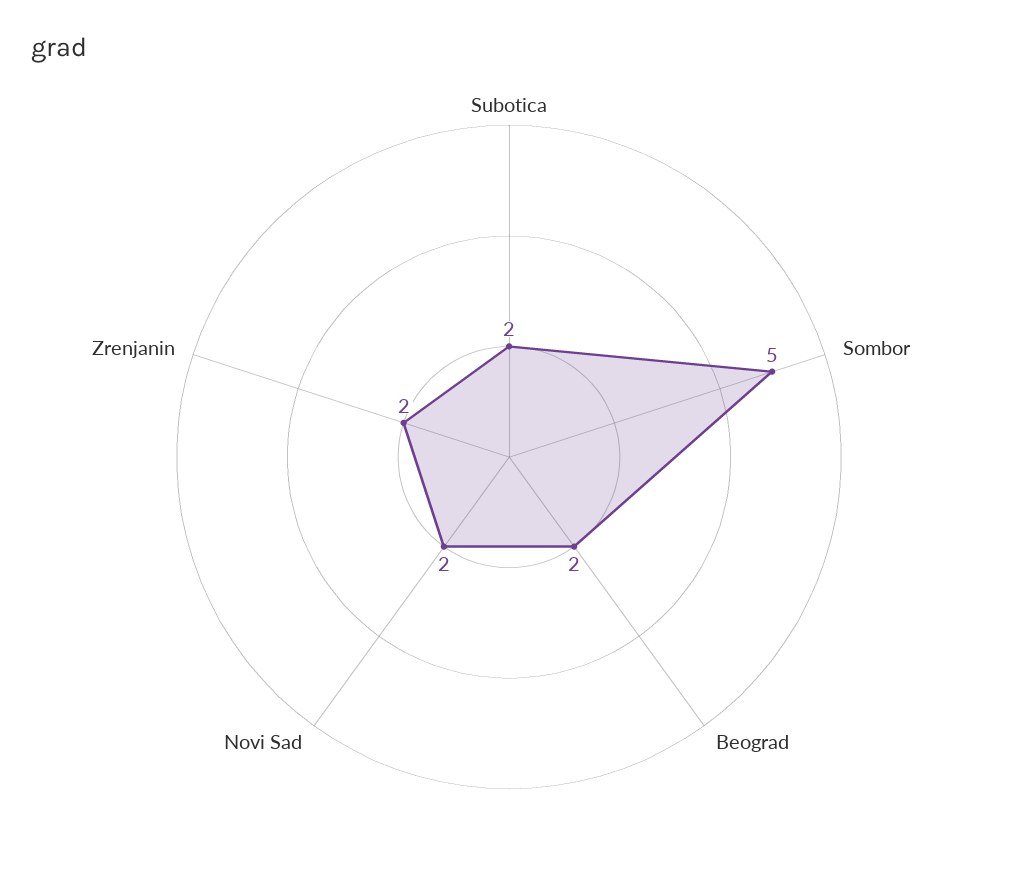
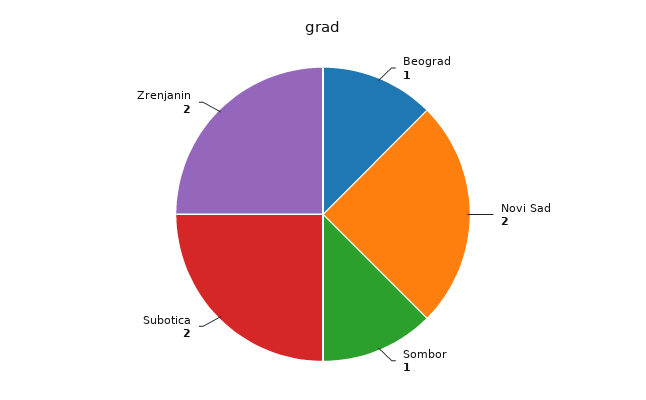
Sombor: 5 -> 1
Beograd: 2 -> 1

